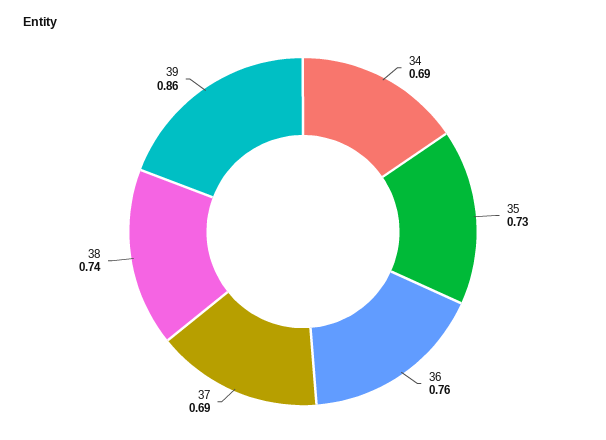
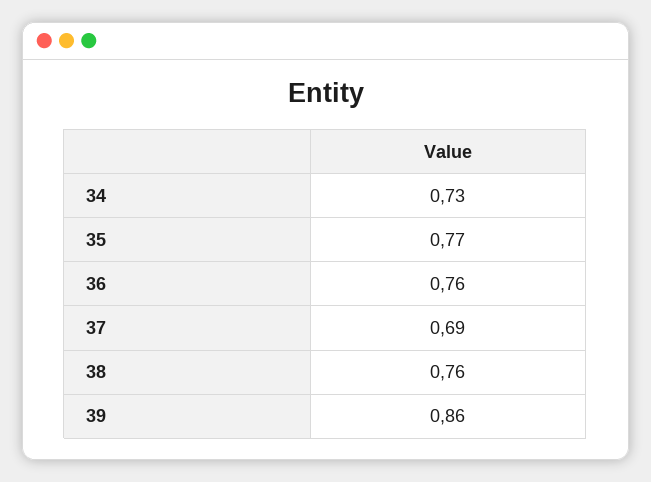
34: 0.69 -> 0.73
35: 0.73 -> 0.77
38: 0.74 -> 0.76

